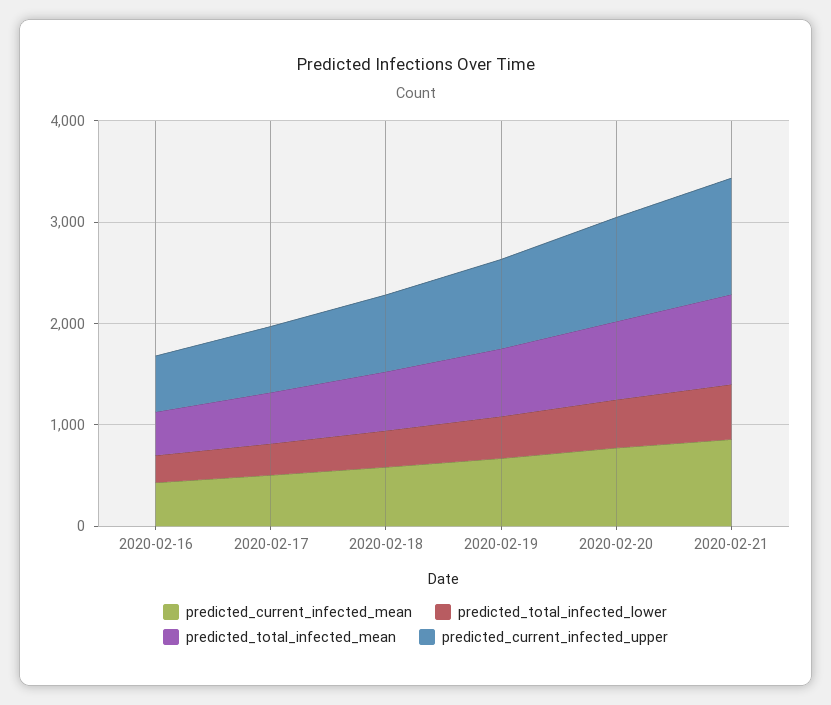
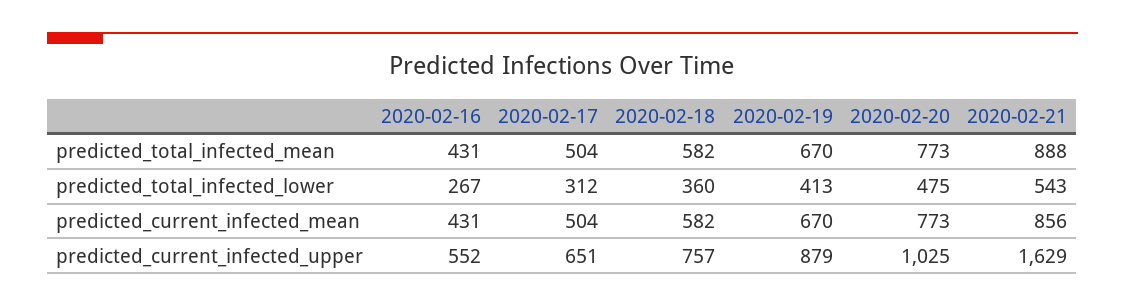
predicted_current_infected_upper, 2020-02-21: 1200 -> 1629

